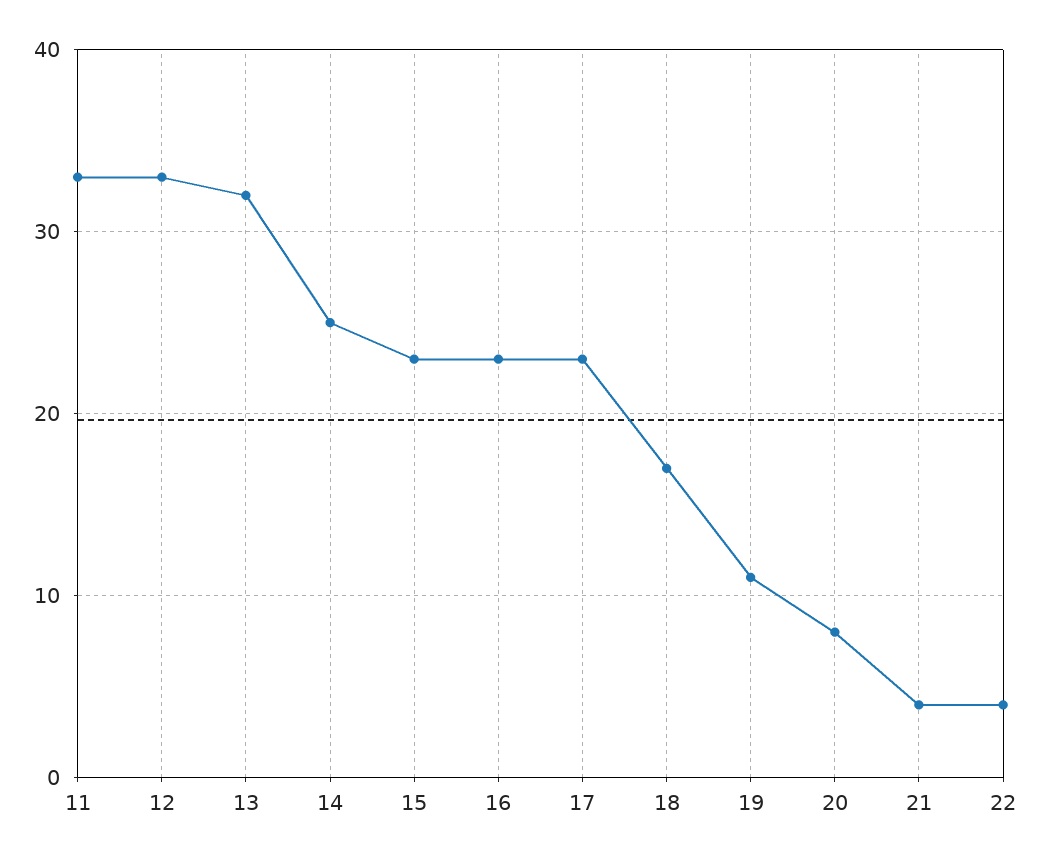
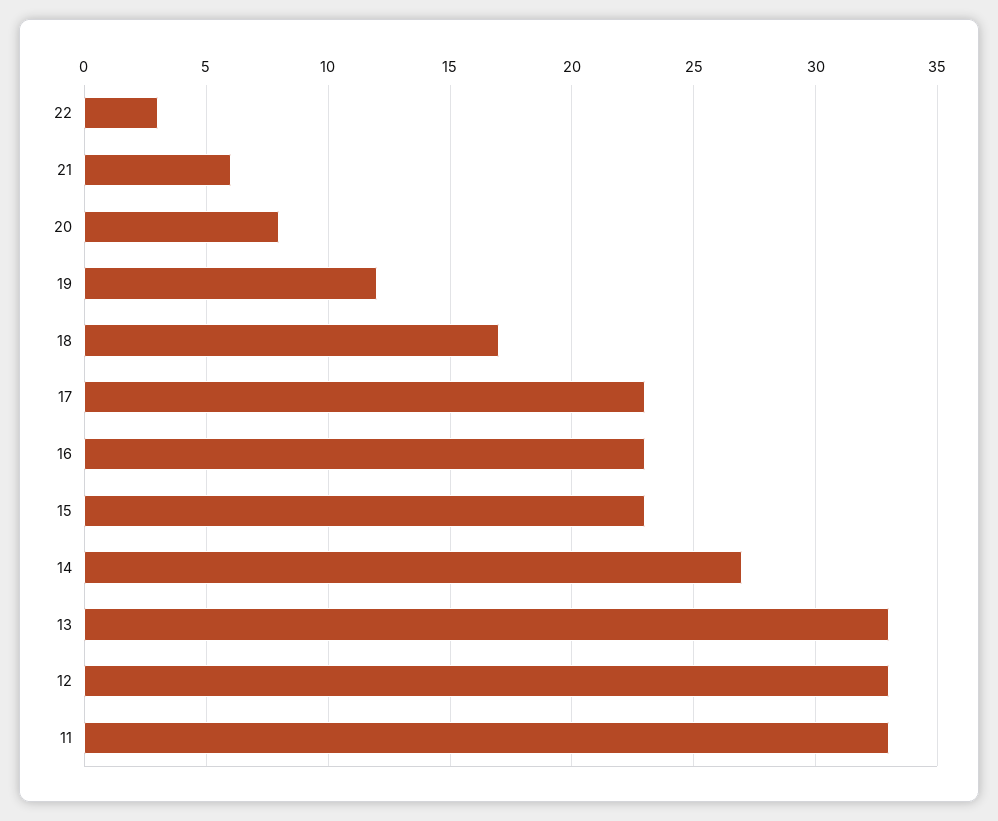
13: 32 -> 33
14: 25 -> 27
19: 11 -> 12
21: 4 -> 6
22: 4 -> 3

